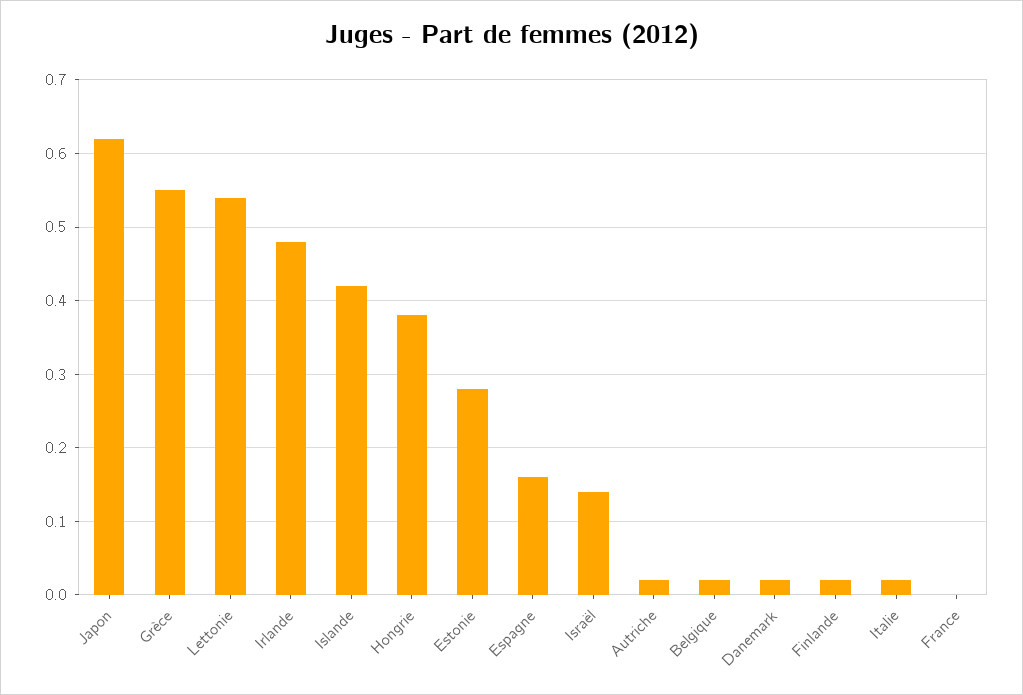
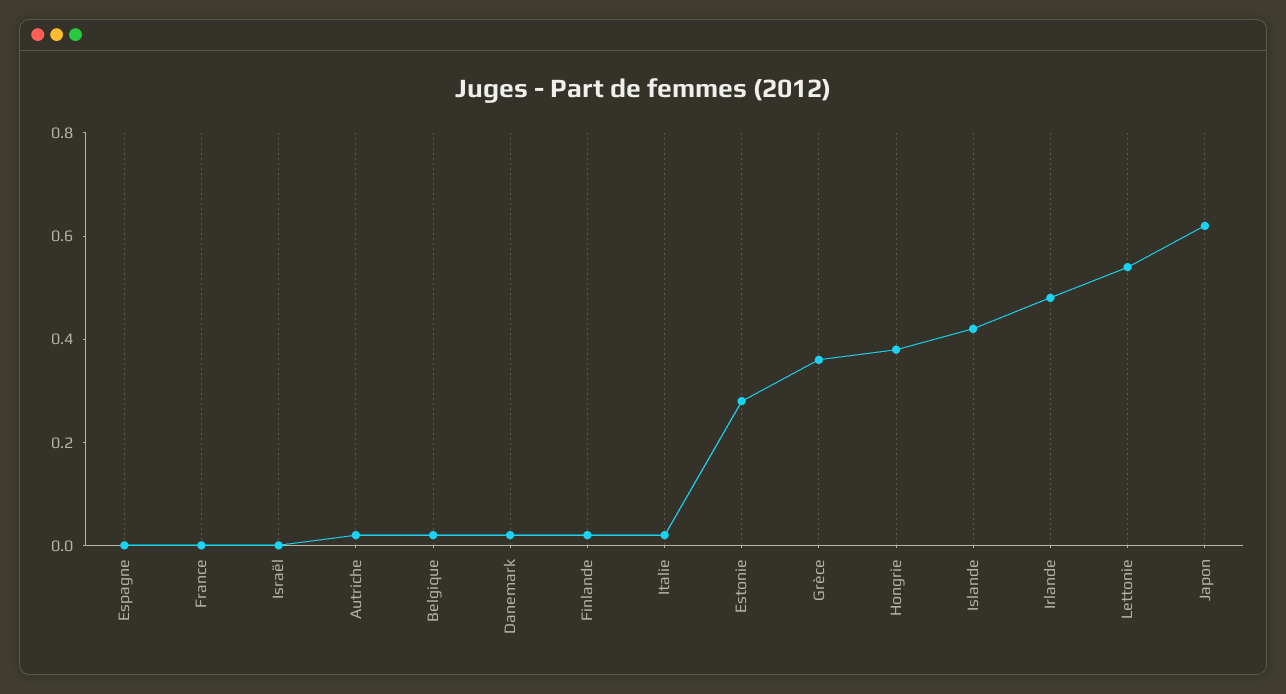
Grèce: 0.55 -> 0.35
Espagne: 0.16 -> 0
Israël: 0.14 -> 0

